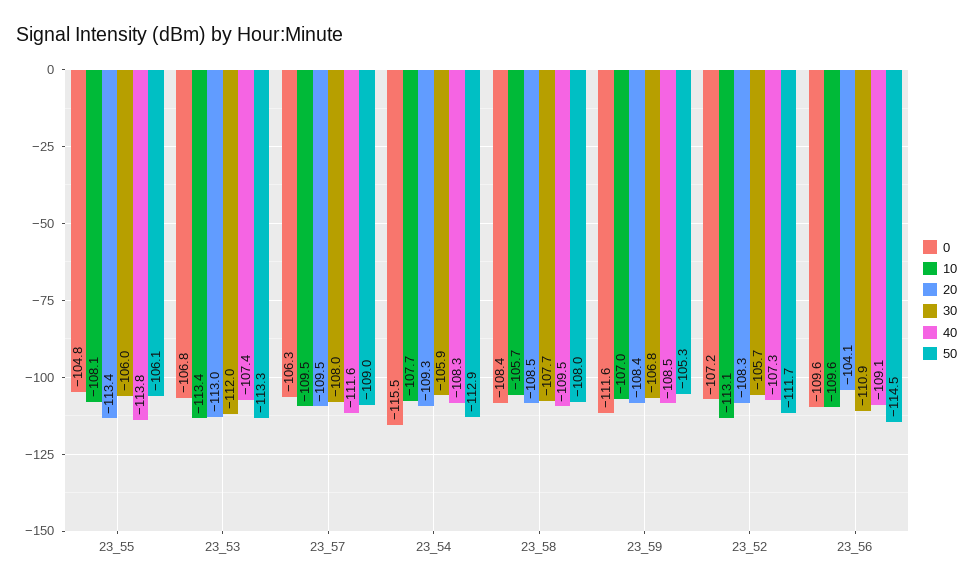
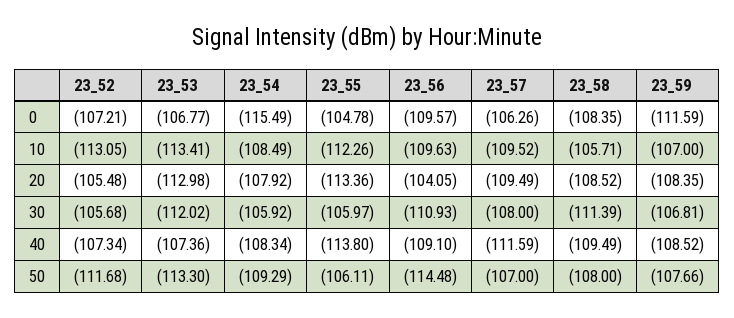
10, 23_55: -108.1 -> -112.26
50, 23_57: -109 -> -107
10, 23_54: -107.7 -> -108.49
20, 23_54: -109.3 -> -107.92
50, 23_54: -112.9 -> -109.29
30, 23_58: -107.7 -> -111.39
50, 23_59: -105.3 -> -107.66
20, 23_52: -108.3 -> -105.48

